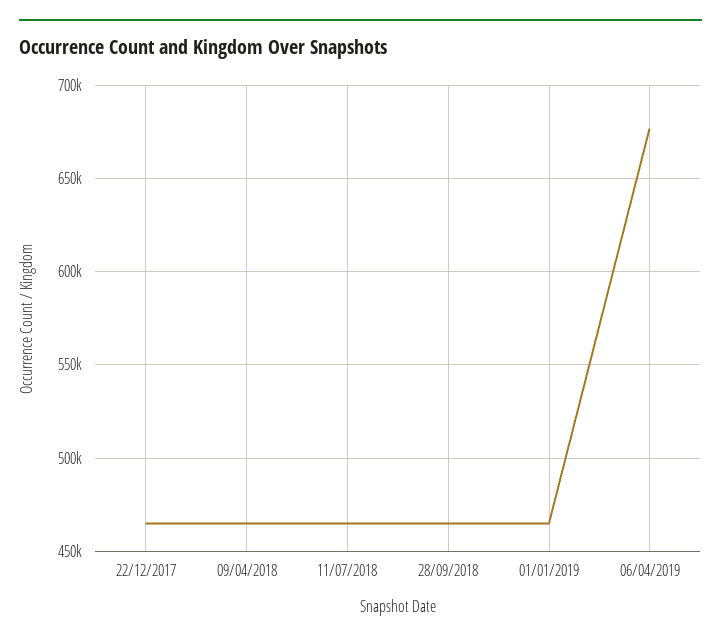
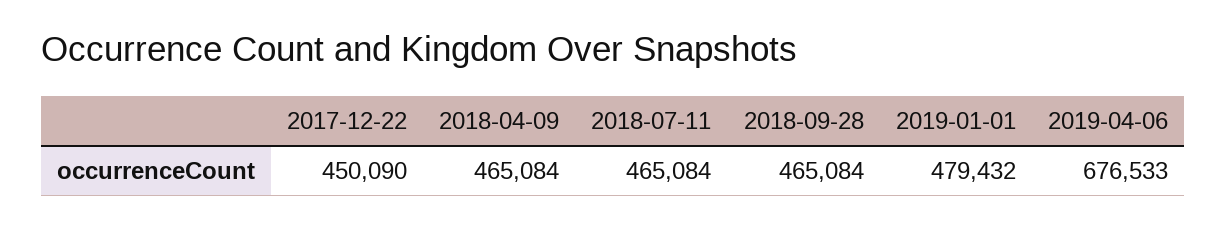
22/12/2017: 465000 -> 450090
01/01/2019: 465000 -> 479432

